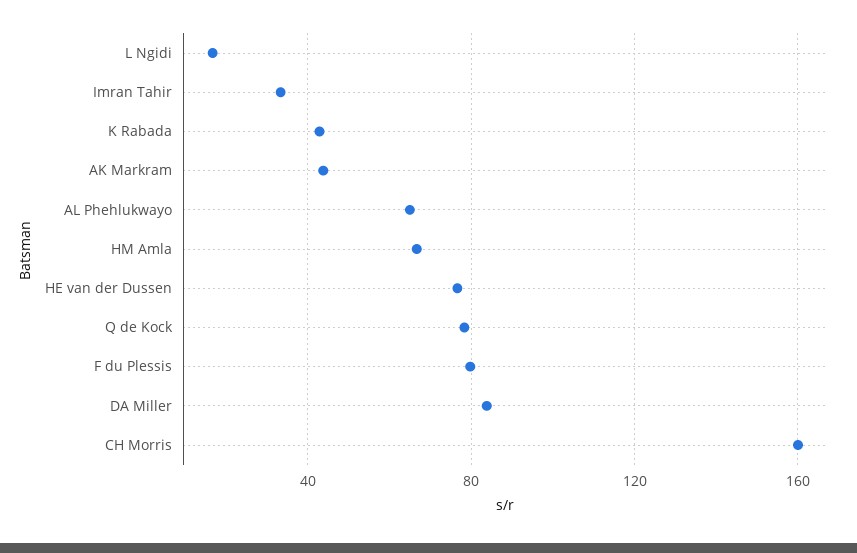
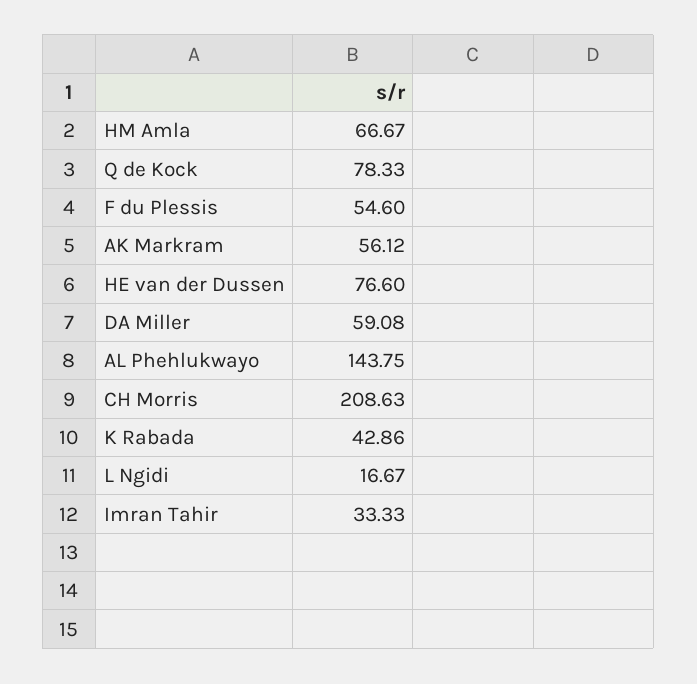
AK Markram: 45 -> 56.12
AL Phehlukwayo: 65 -> 143.75
F du Plessis: 80 -> 54.6
DA Miller: 85 -> 59.08
CH Morris: 160 -> 208.63

